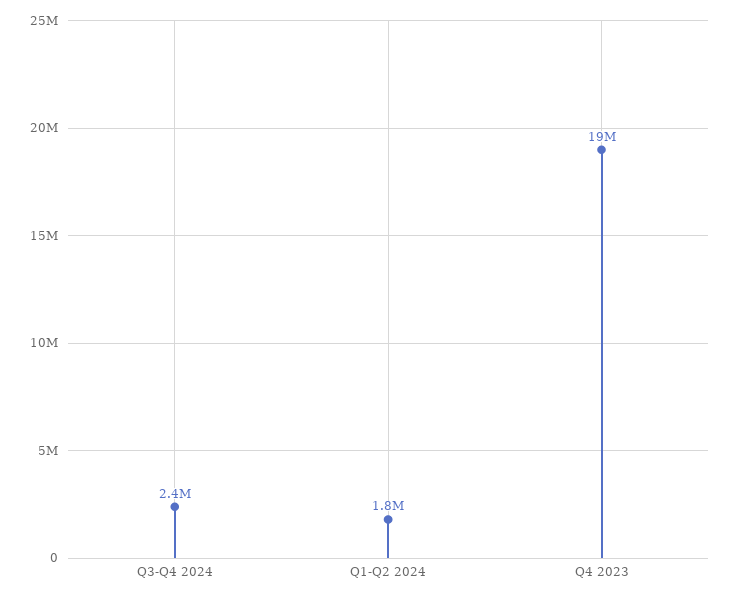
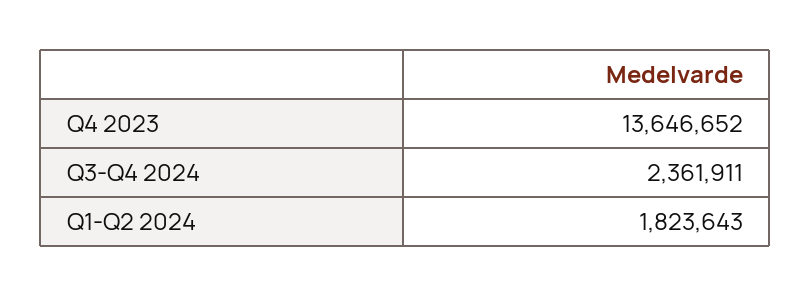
Q4 2023: 19000000 -> 13646652

